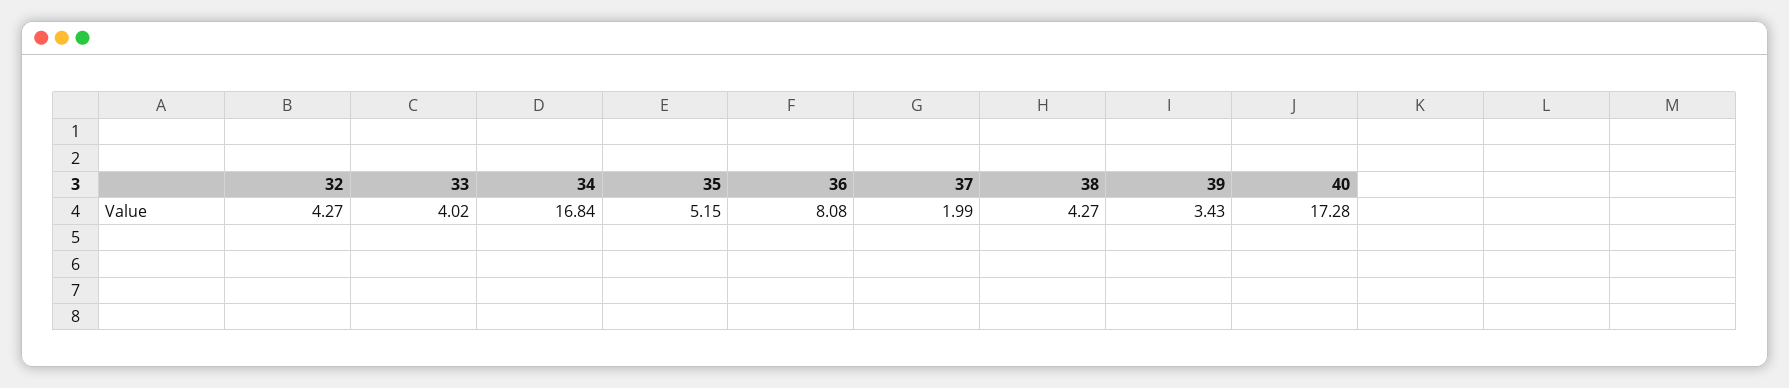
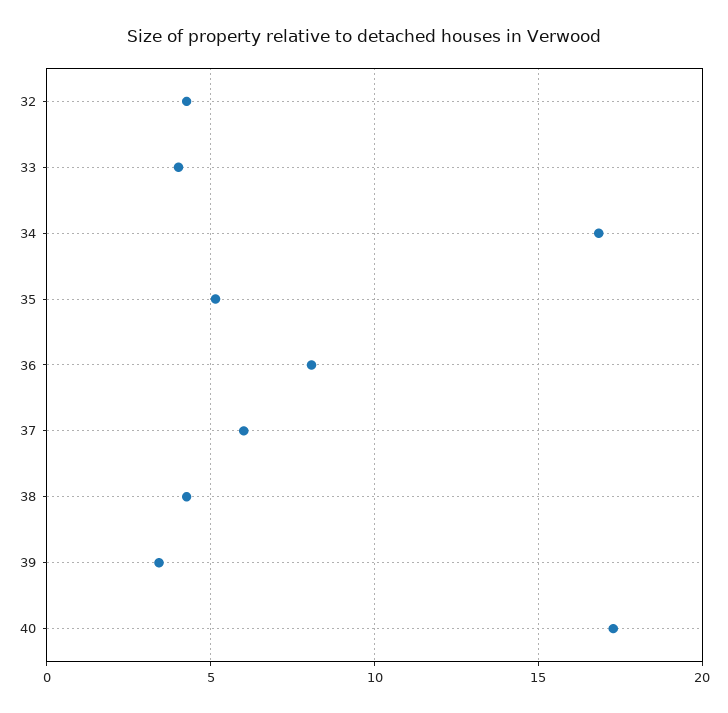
37: 1.99 -> 6

